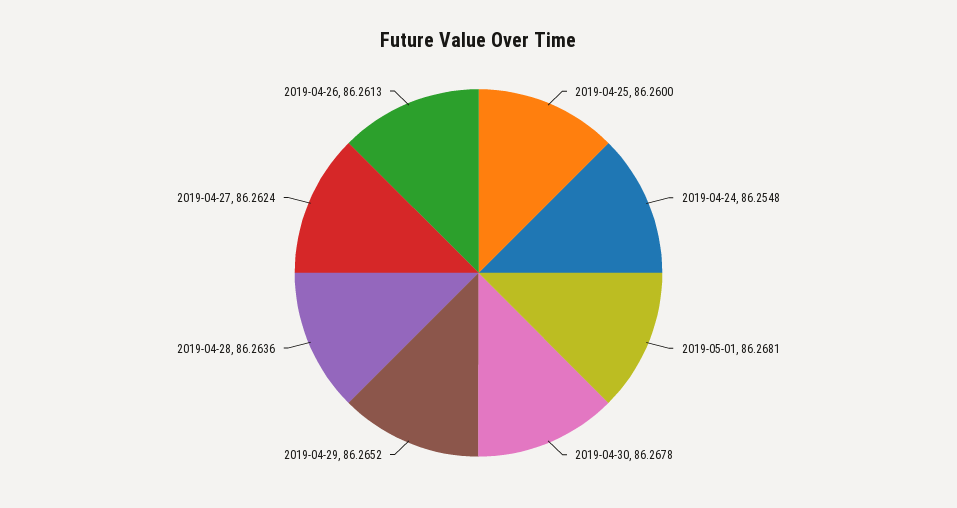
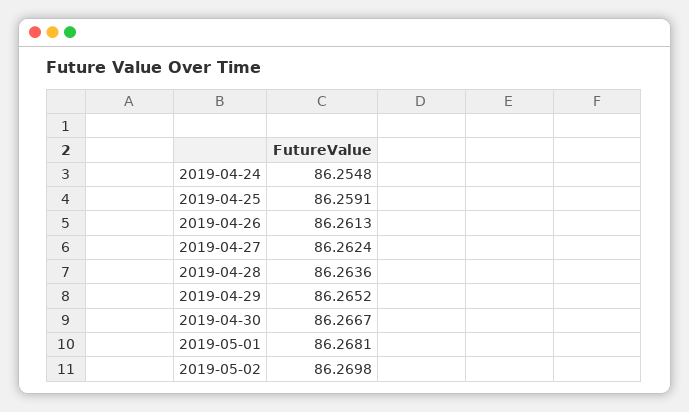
2019-04-25: 86.26 -> 86.2591
2019-04-30: 86.2678 -> 86.2667
2019-05-02: none -> 86.2698

